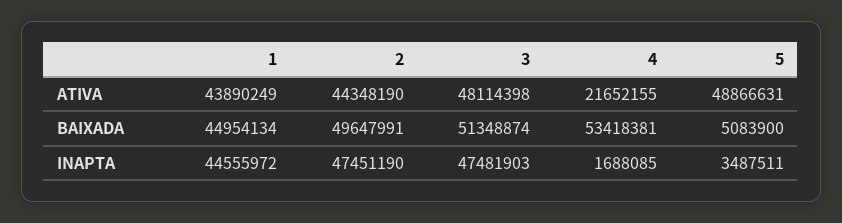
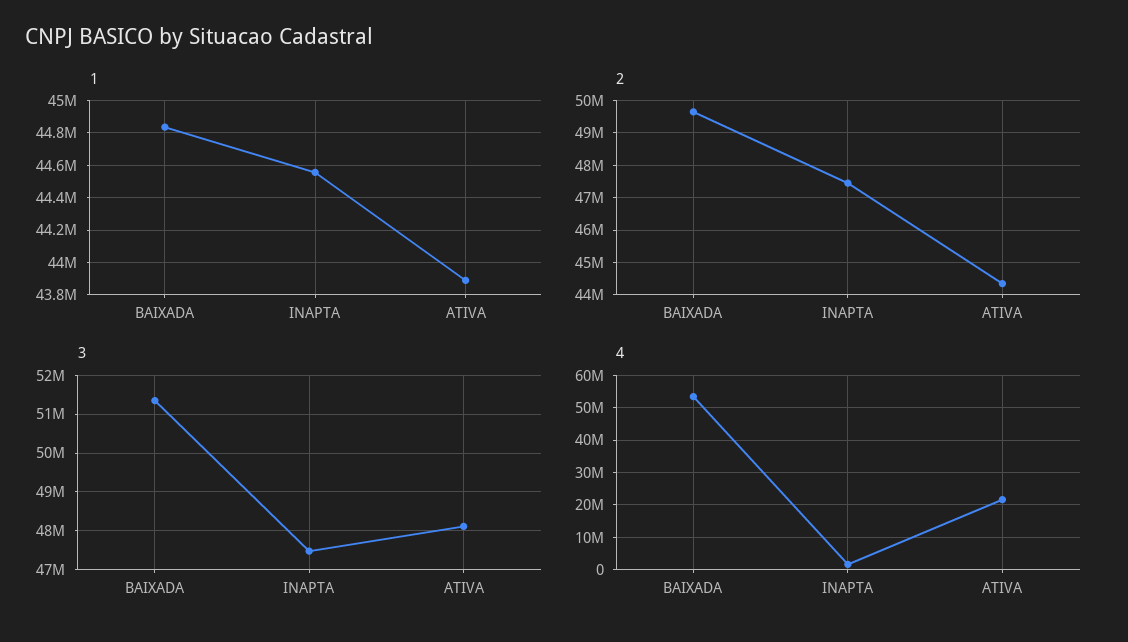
5, ATIVA: 48866631 -> none
1, BAIXADA: 44954134 -> 44850000
5, BAIXADA: 5083900 -> none
5, INAPTA: 3487511 -> none

